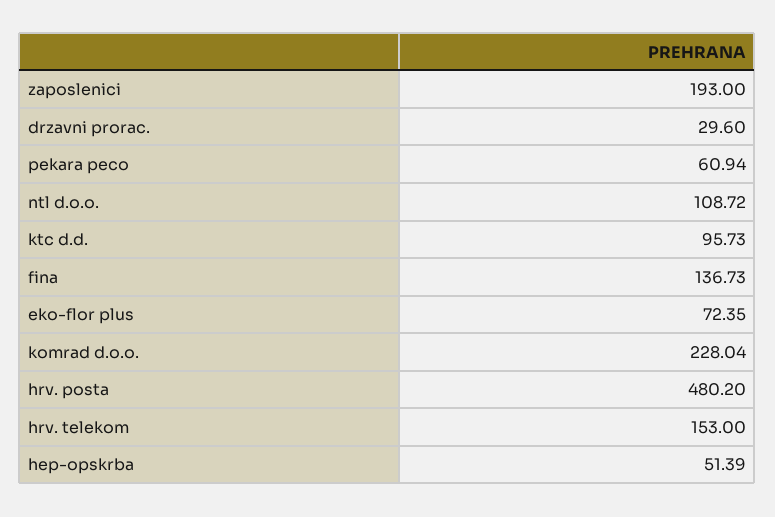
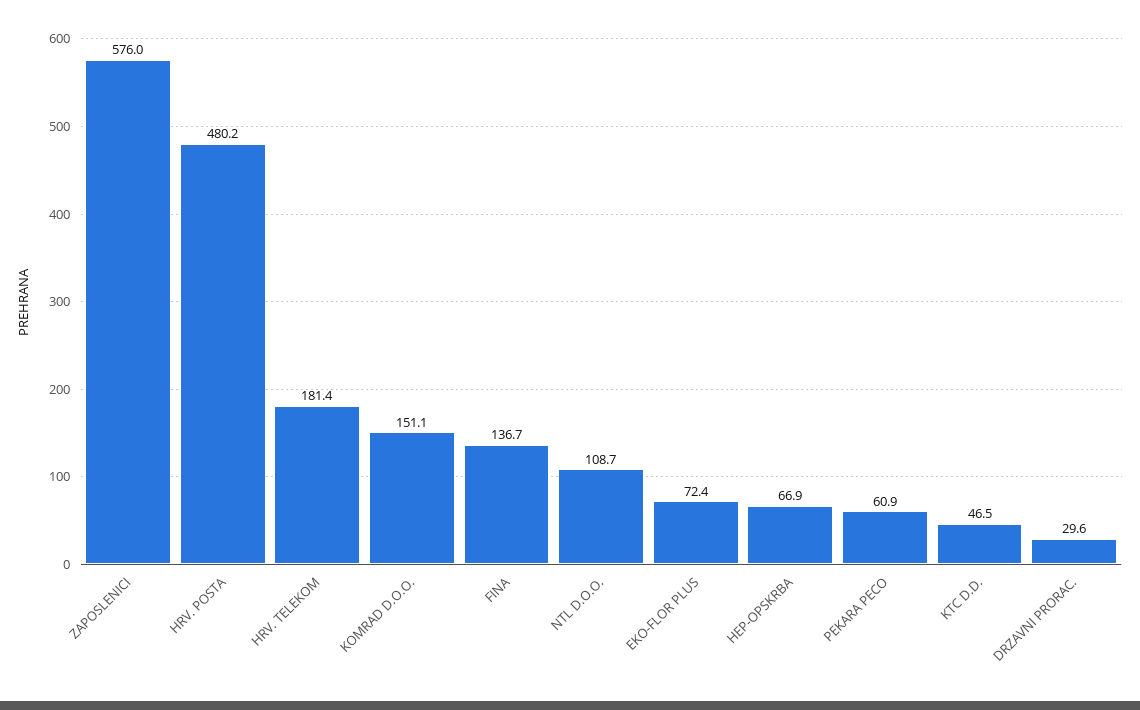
zaposlenici: 193 -> 576
ktc d.d.: 95.73 -> 46.5
komrad d.o.o.: 228.04 -> 151.1
hrv. telekom: 153 -> 181.4
hep-opskrba: 51.39 -> 66.9

